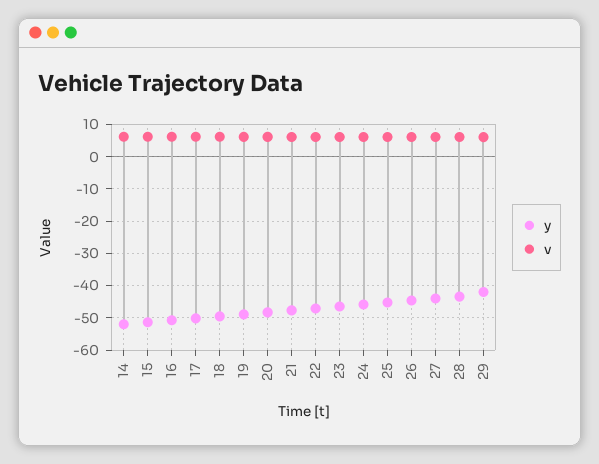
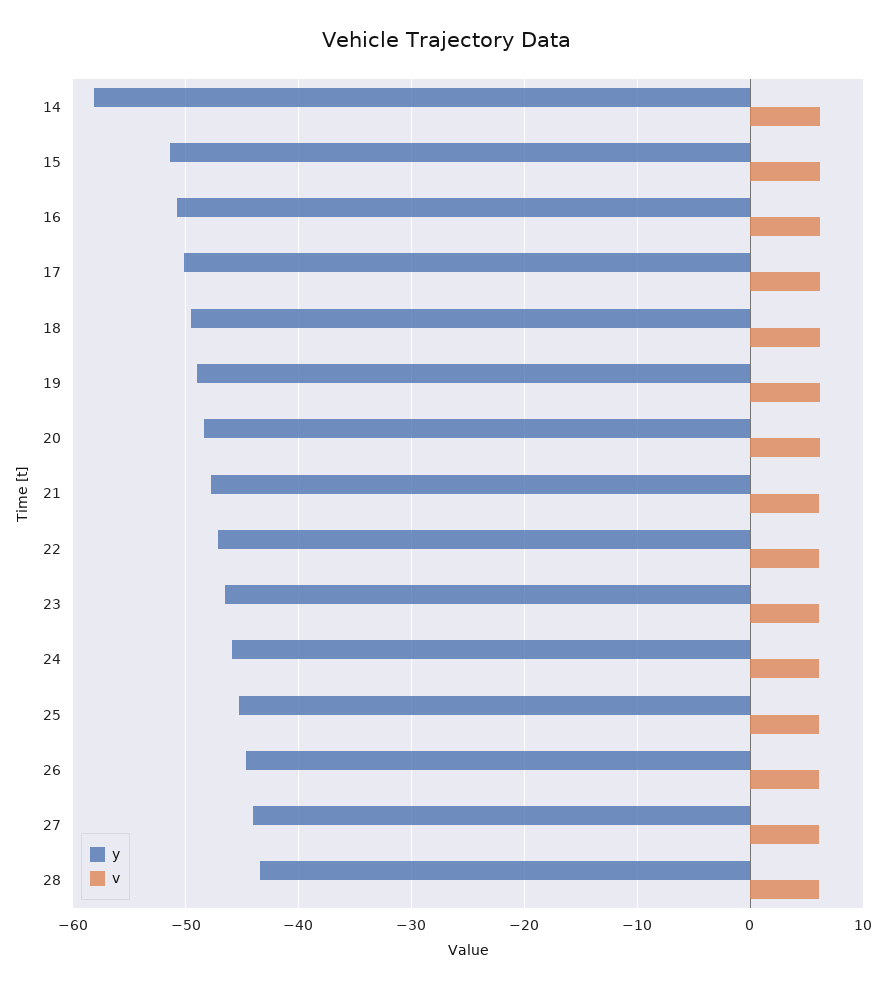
y, 14: -52 -> -58
y, 29: -42 -> none
v, 29: 6 -> none

